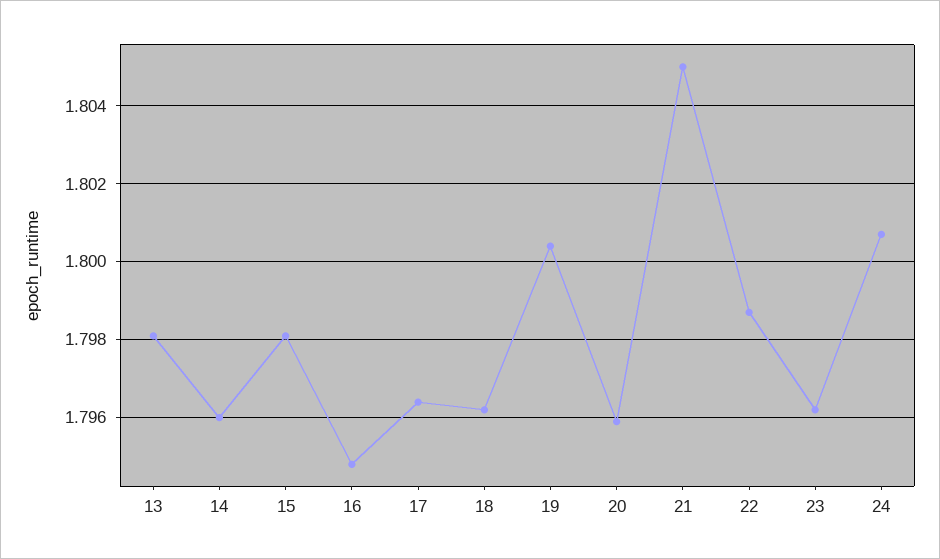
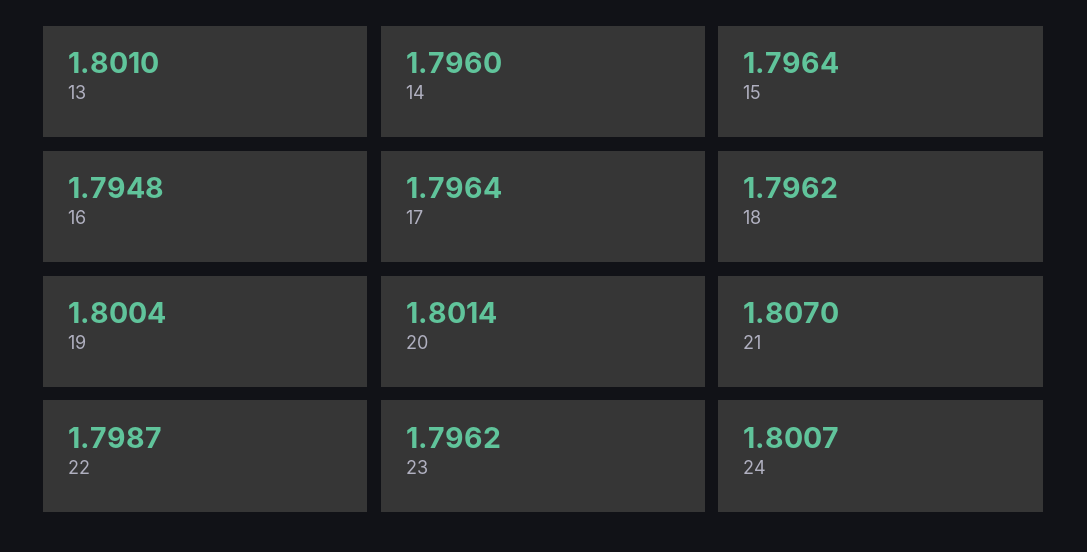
13: 1.798 -> 1.801
15: 1.798 -> 1.7964
20: 1.796 -> 1.8014
21: 1.805 -> 1.807

